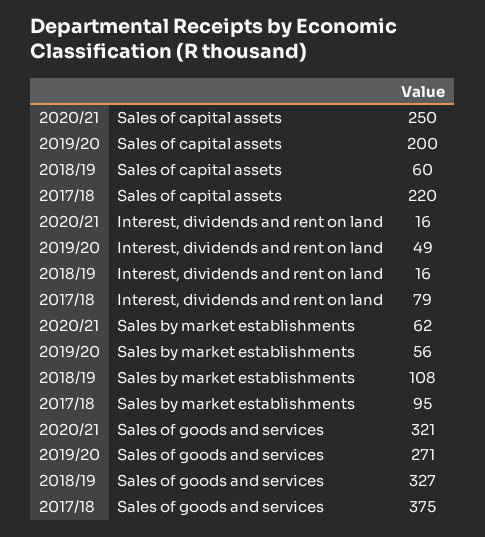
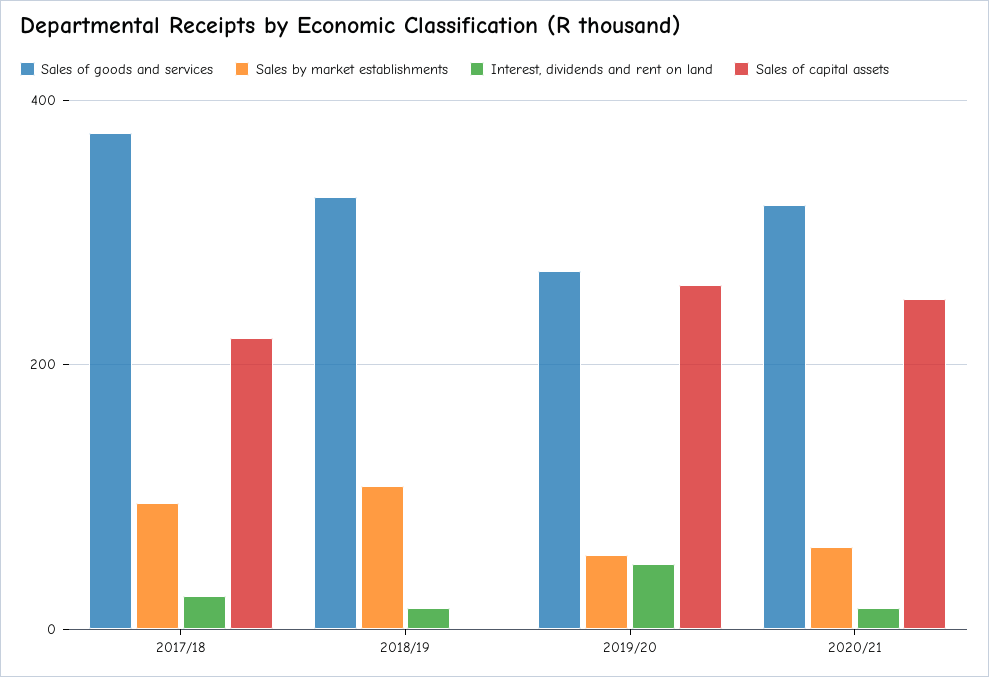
Sales of capital assets, 2019/20: 200 -> 260
Sales of capital assets, 2018/19: 60 -> 0
Interest, dividends and rent on land, 2017/18: 79 -> 20

